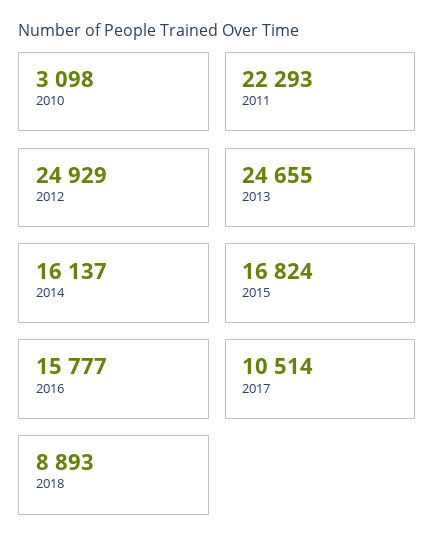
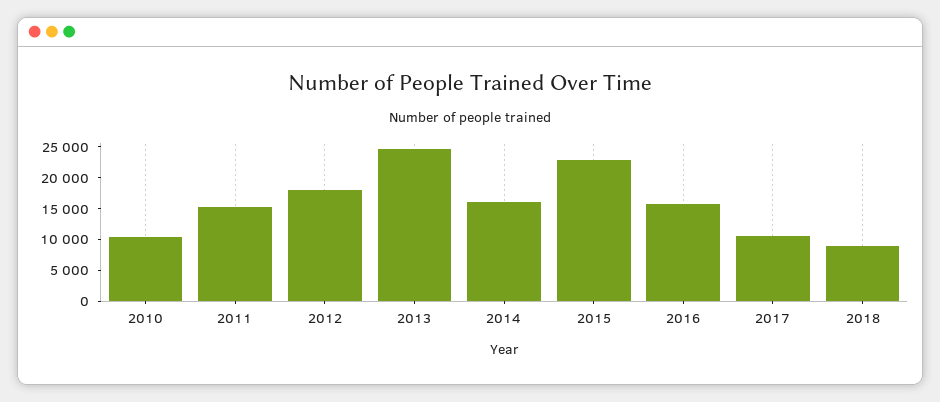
2010: 3098 -> 10000
2011: 22293 -> 15000
2012: 24929 -> 17500
2015: 16824 -> 22500

